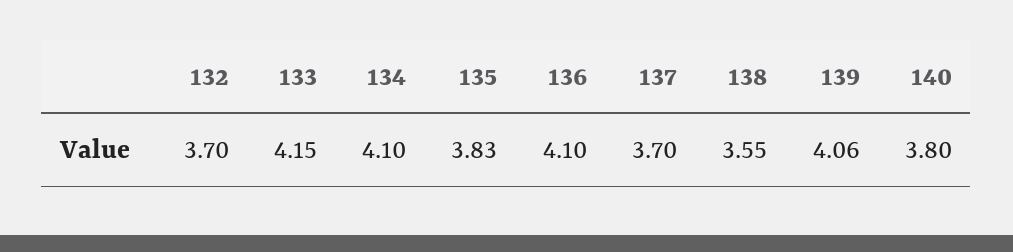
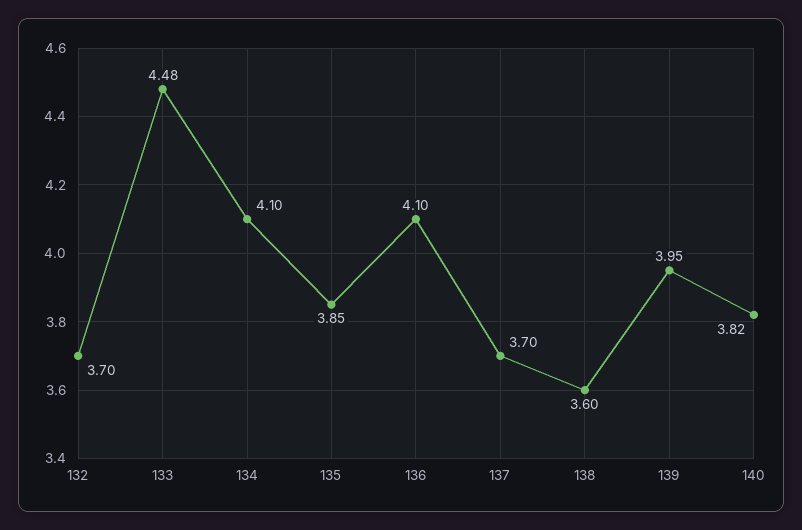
133: 4.15 -> 4.48
135: 3.83 -> 3.85
138: 3.55 -> 3.6
139: 4.06 -> 3.95
140: 3.8 -> 3.82

